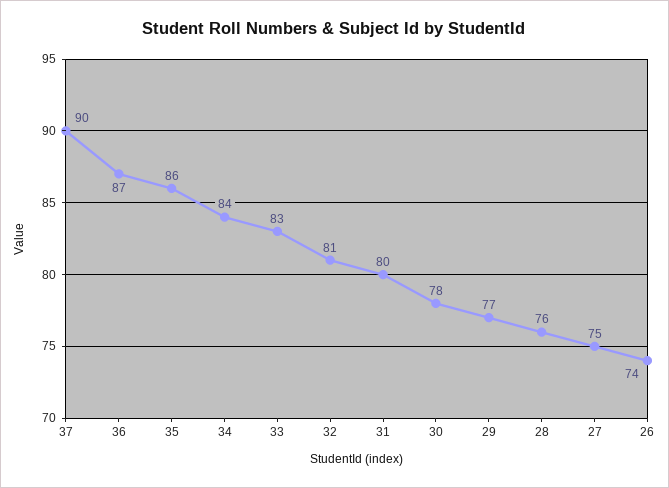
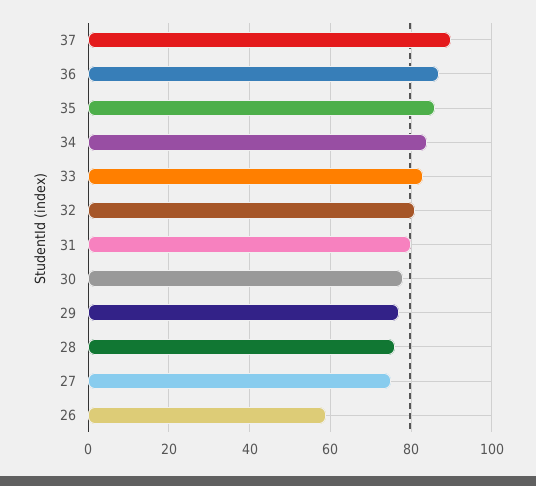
26: 74 -> 60

